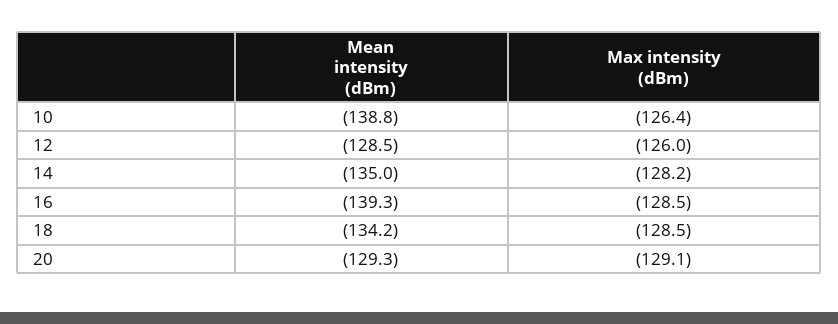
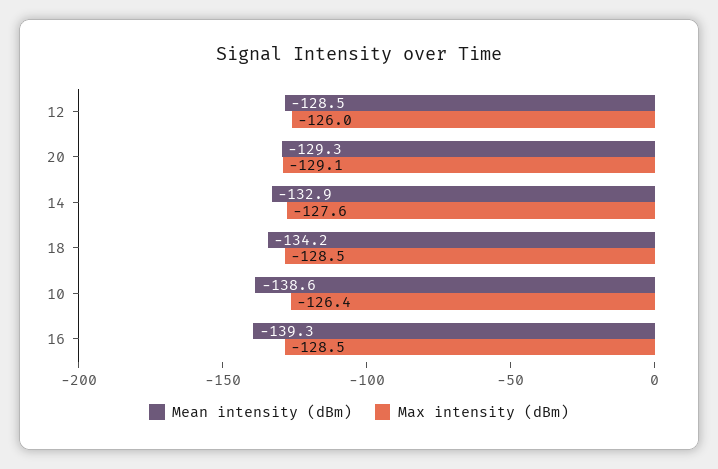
Mean intensity (dBm), 10: -138.8 -> -138.6
Mean intensity (dBm), 14: -135 -> -132.9
Max intensity (dBm), 14: -128.2 -> -127.6

